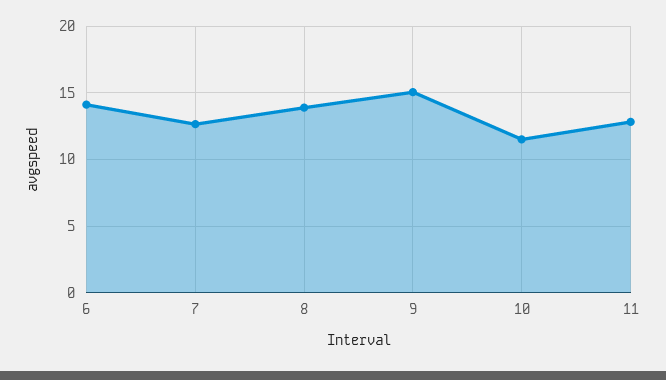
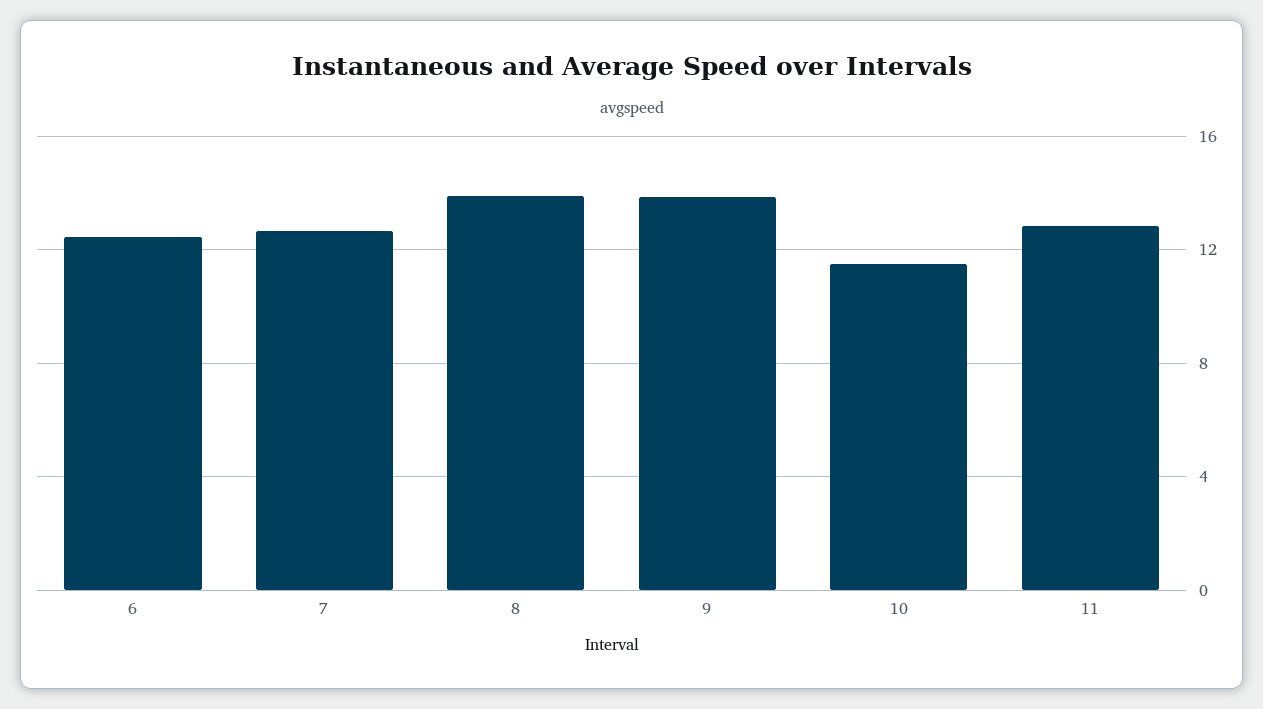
6: 14 -> 12.5
9: 15 -> 14

